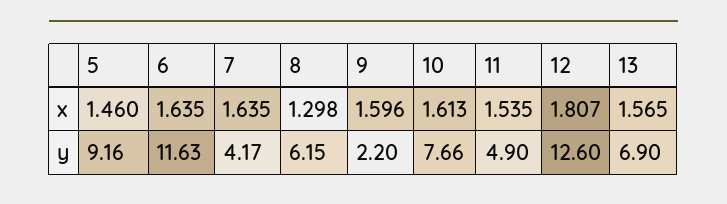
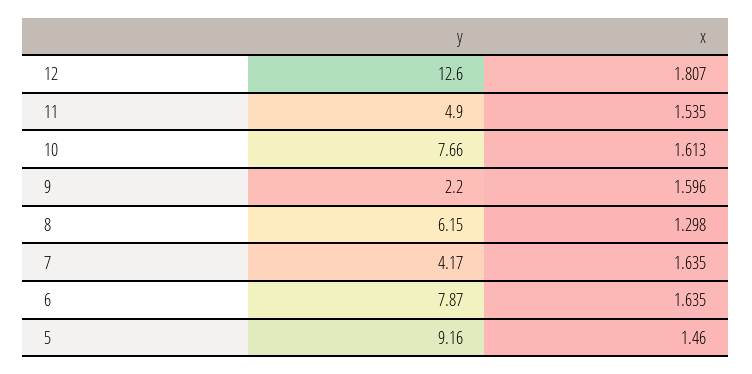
13, x: 1.565 -> none
6, y: 11.63 -> 7.87
13, y: 6.9 -> none

